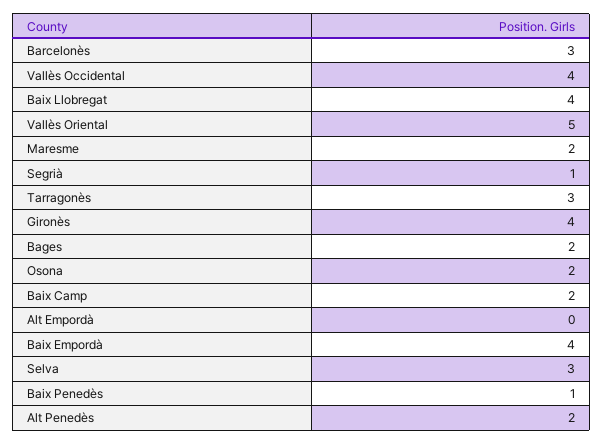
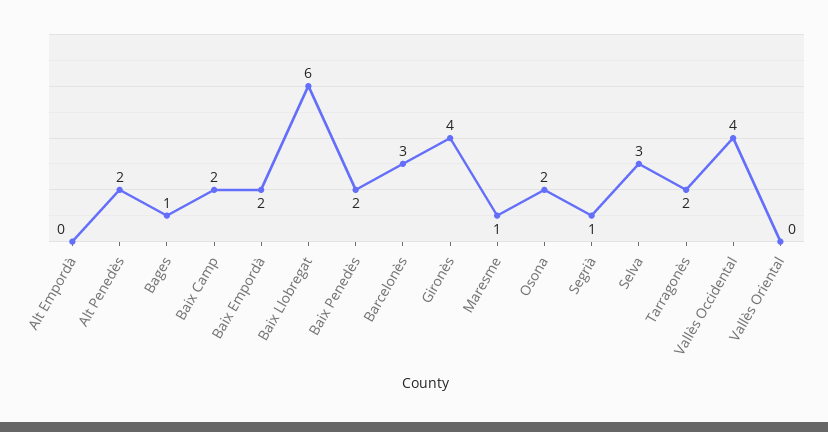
Baix Llobregat: 4 -> 6
Vallès Oriental: 5 -> 0
Maresme: 2 -> 1
Tarragonès: 3 -> 2
Bages: 2 -> 1
Baix Empordà: 4 -> 2
Baix Penedès: 1 -> 2

